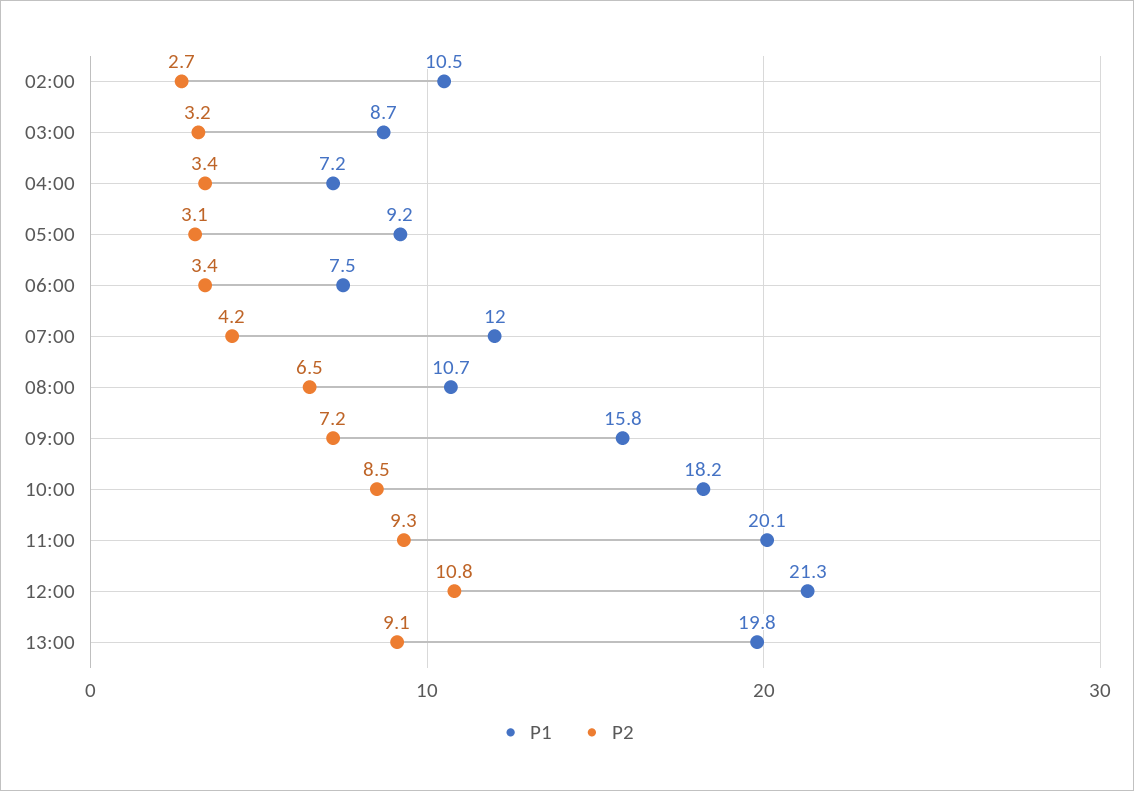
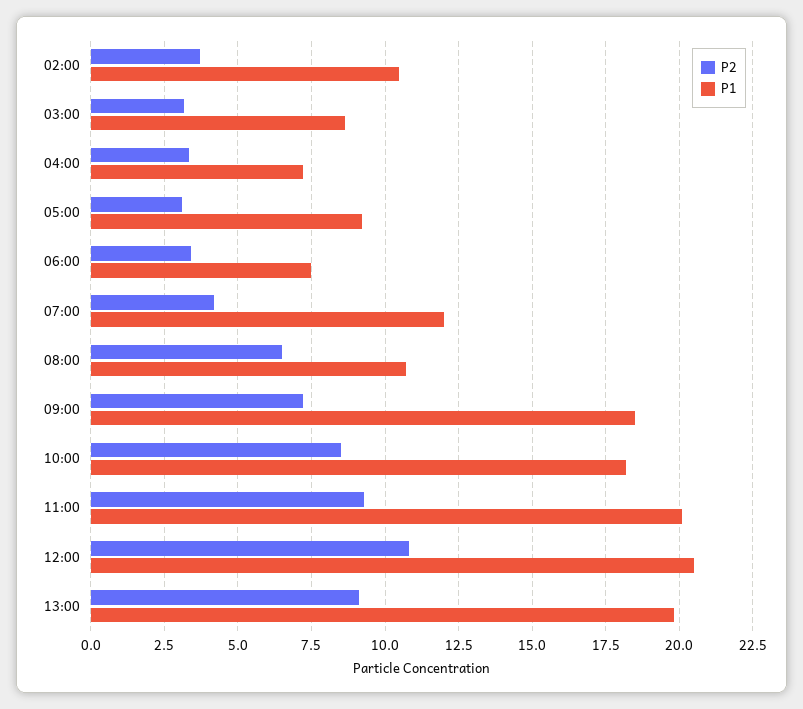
P2, 02:00: 2.7 -> 3.75
P1, 09:00: 15.8 -> 18.5
P1, 12:00: 21.3 -> 20.5

